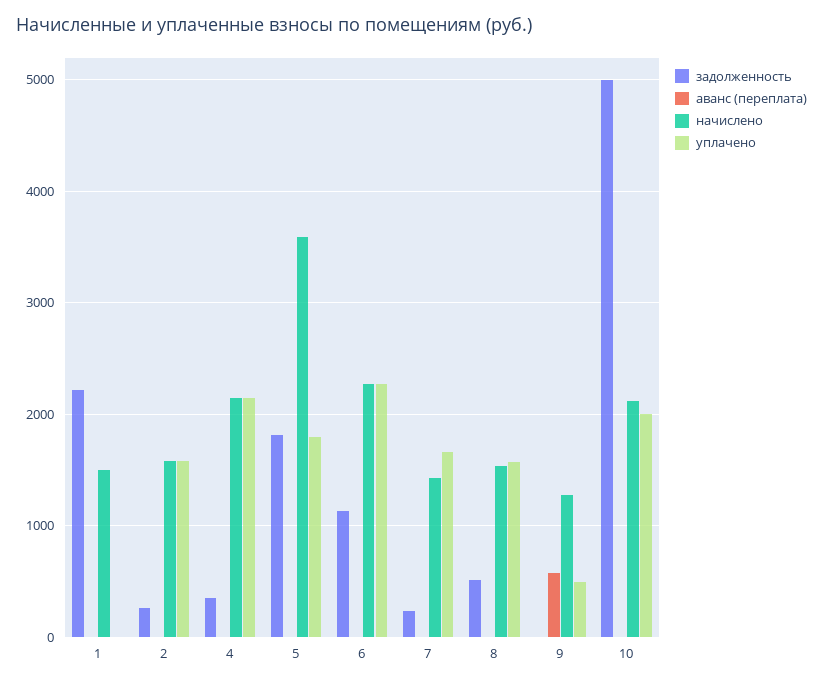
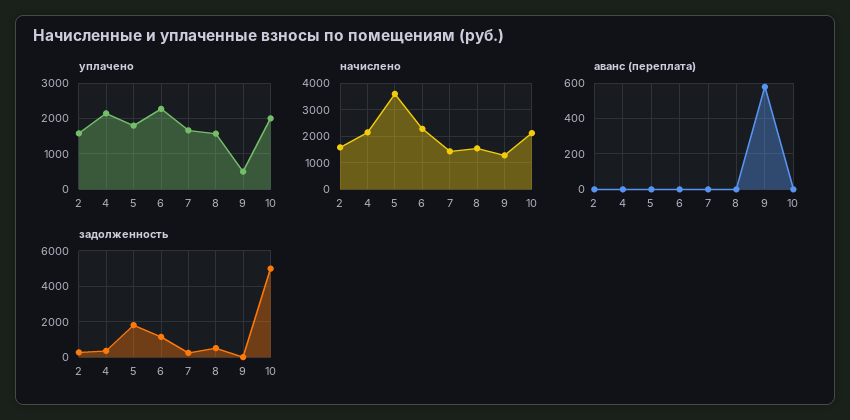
задолженность, 1: 2200 -> none
аванс (переплата), 1: 0 -> none
начислено, 1: 1500 -> none
уплачено, 1: 0 -> none

